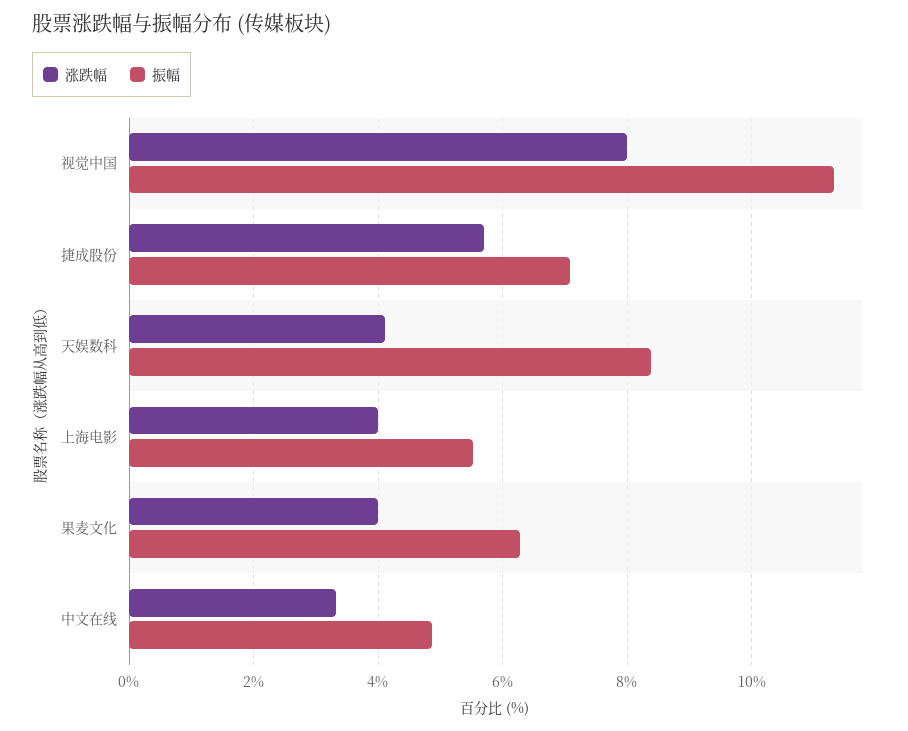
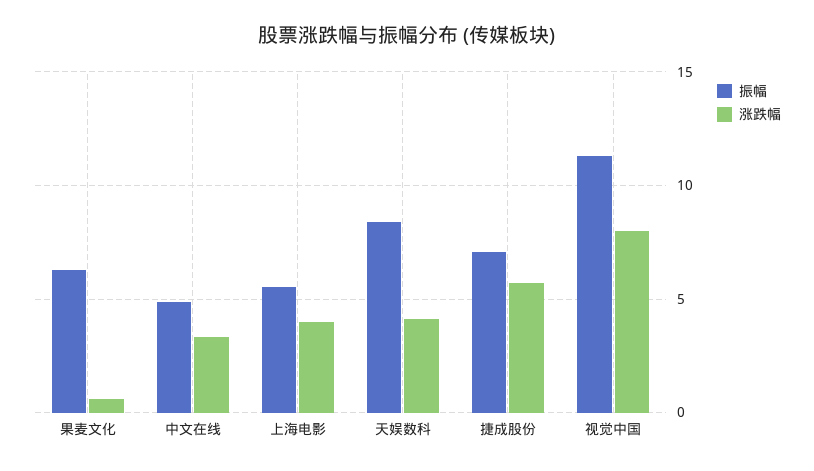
涨跌幅, 果麦文化: 4 -> 0.5

